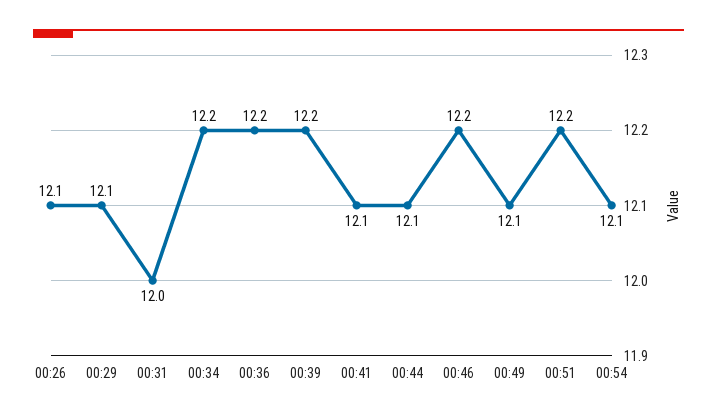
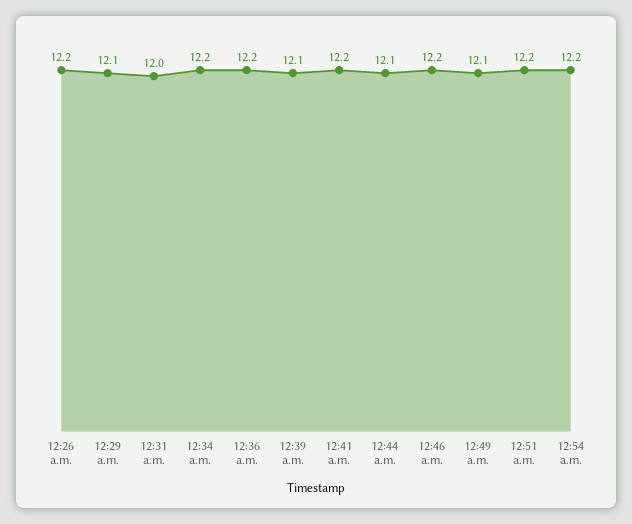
00:26: 12.1 -> 12.2
00:39: 12.2 -> 12.1
00:41: 12.1 -> 12.2
00:54: 12.1 -> 12.2

